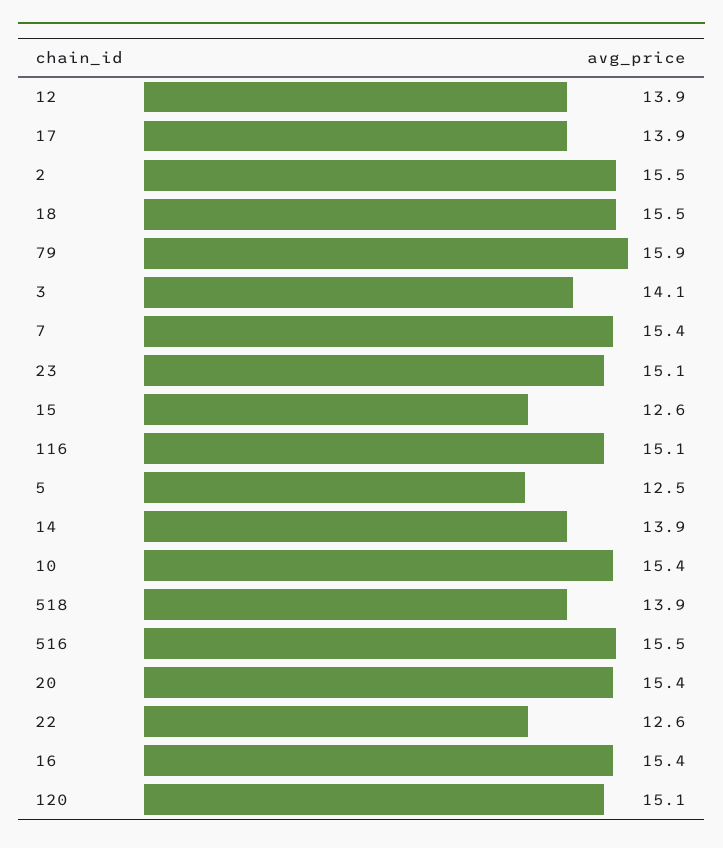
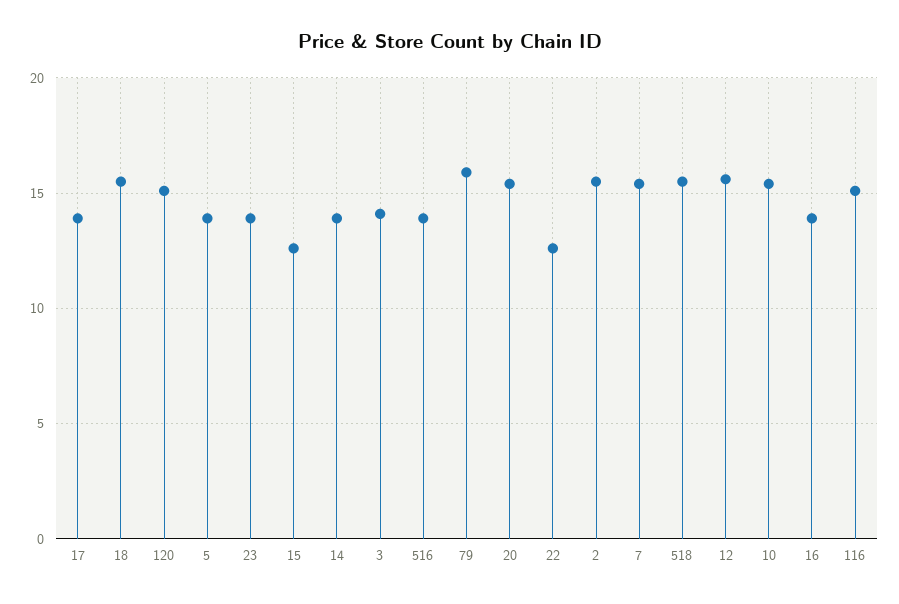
12: 13.9 -> 15.5
23: 15.1 -> 14
5: 12.5 -> 14
518: 13.9 -> 15.5
516: 15.5 -> 14
16: 15.4 -> 14

